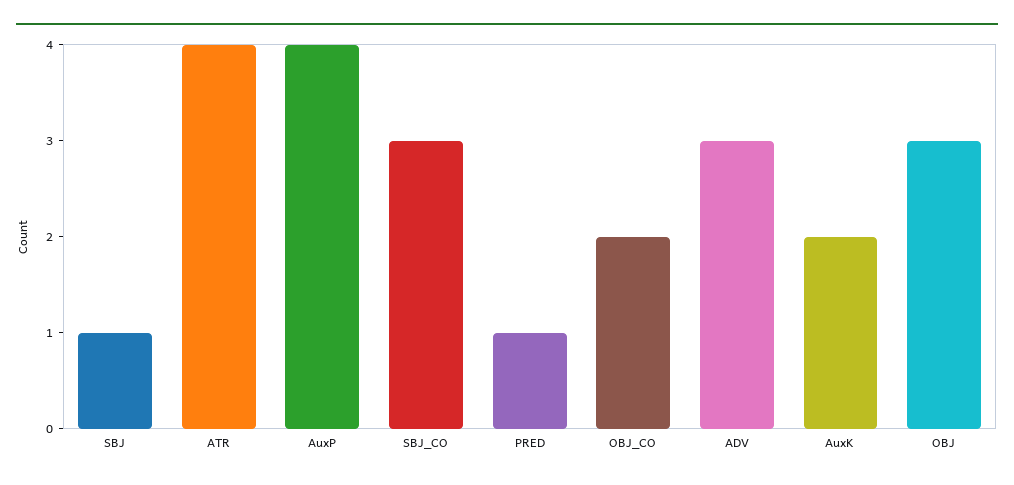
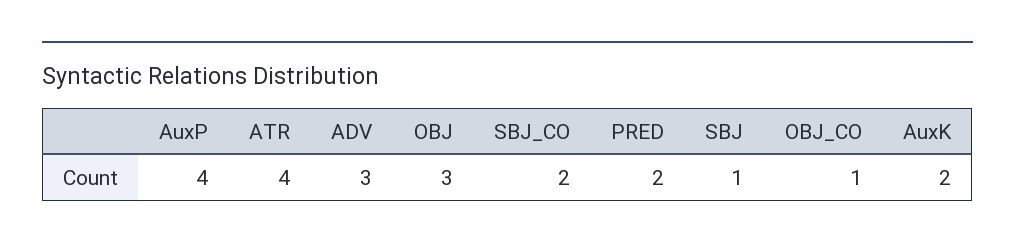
SBJ_CO: 3 -> 2
PRED: 1 -> 2
OBJ_CO: 2 -> 1

